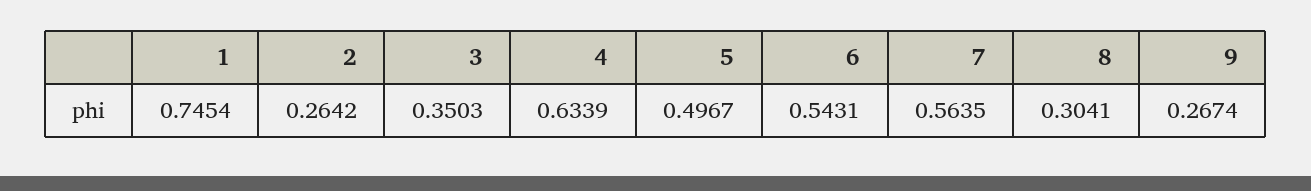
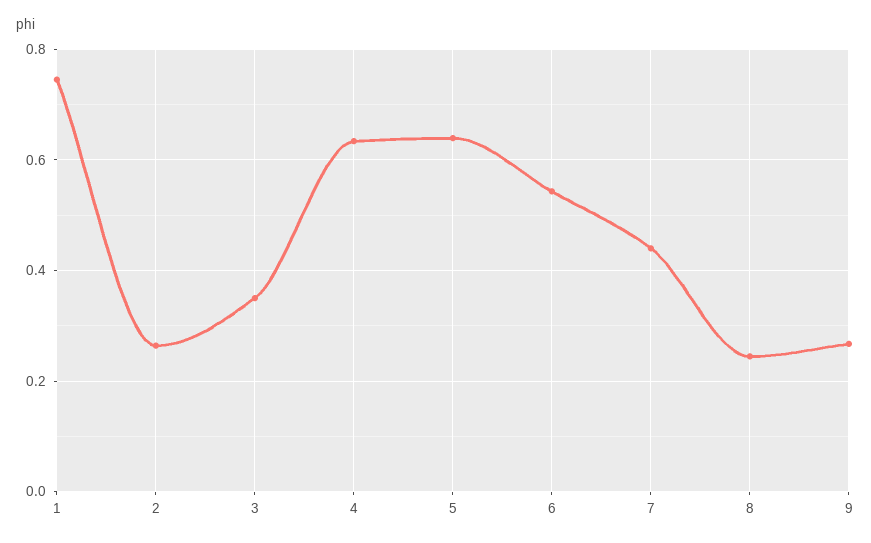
5: 0.4967 -> 0.64
7: 0.5635 -> 0.44
8: 0.3041 -> 0.24

